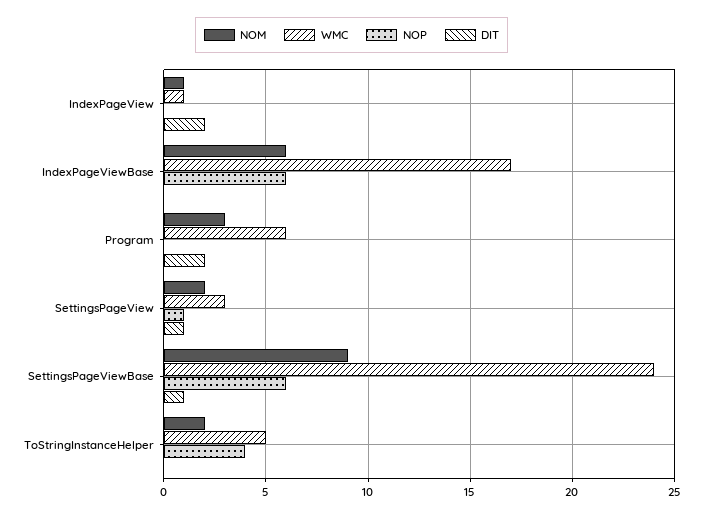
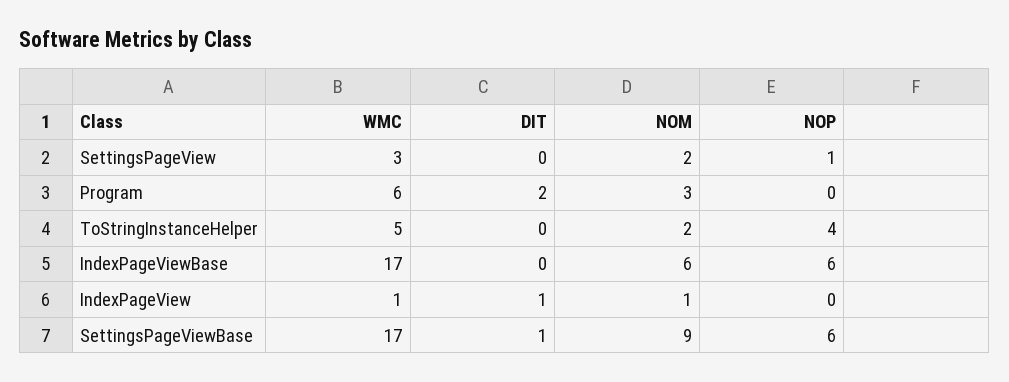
DIT, IndexPageView: 2 -> 1
DIT, SettingsPageView: 1 -> 0
WMC, SettingsPageViewBase: 24 -> 17

